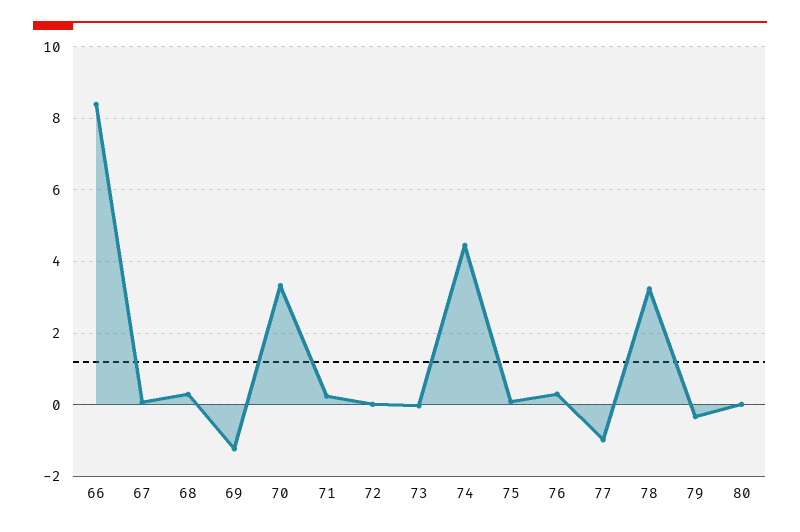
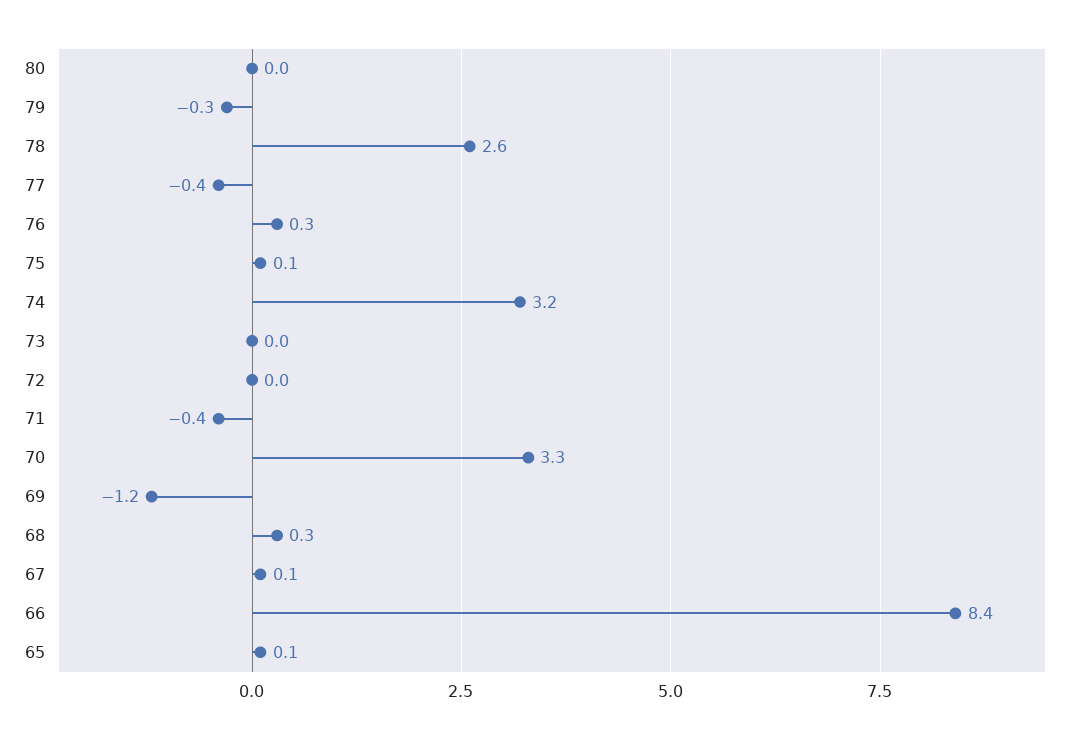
71: 0.2 -> -0.4
74: 4.4 -> 3.2
77: -1 -> -0.4
78: 3.2 -> 2.6
65: none -> 0.1

